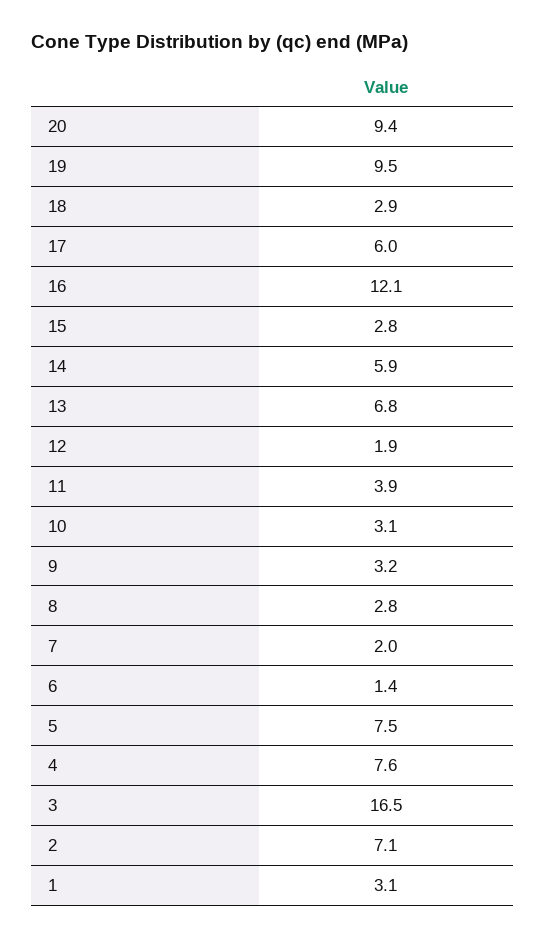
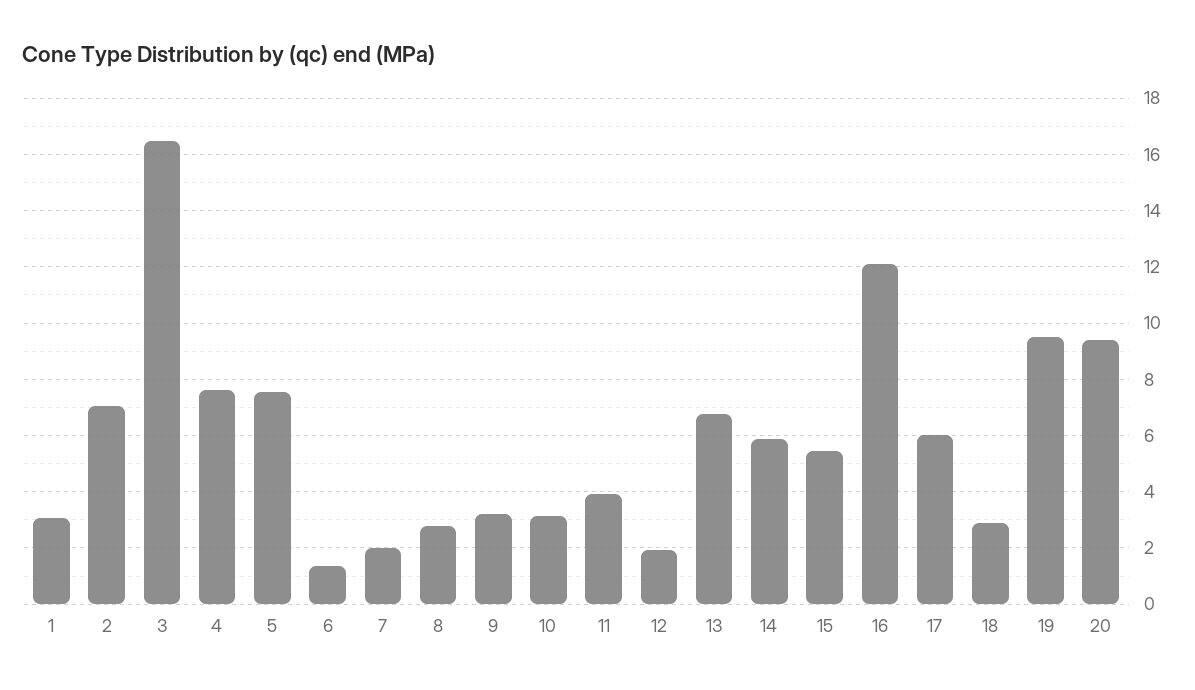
15: 2.8 -> 5.5

